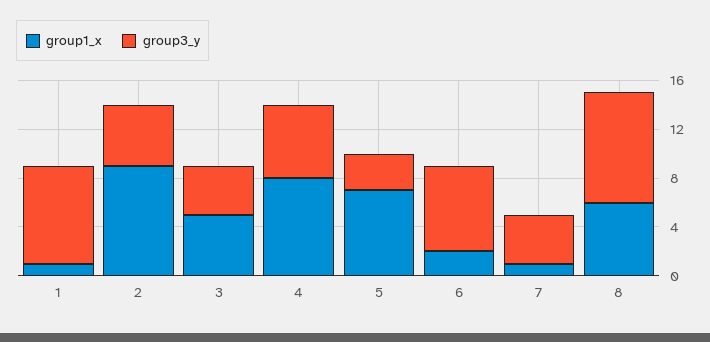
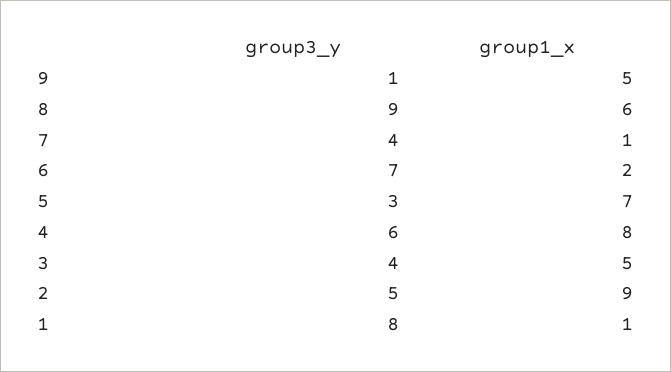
group3_y, 9: none -> 1
group1_x, 9: none -> 5

